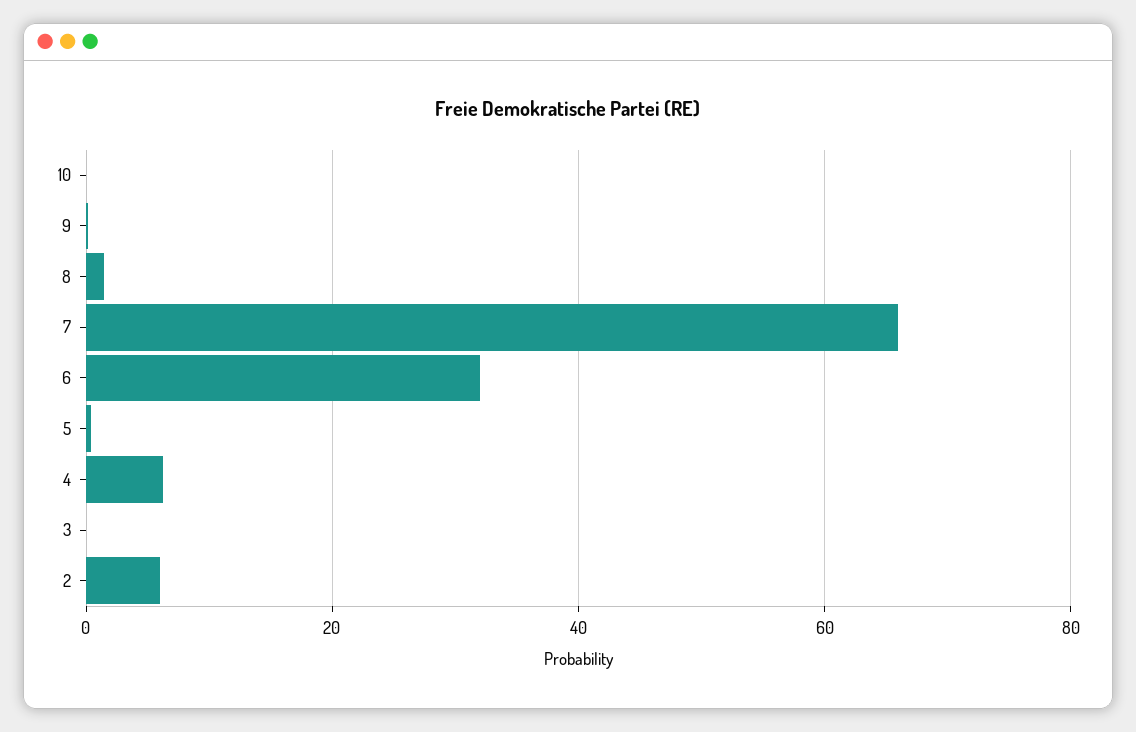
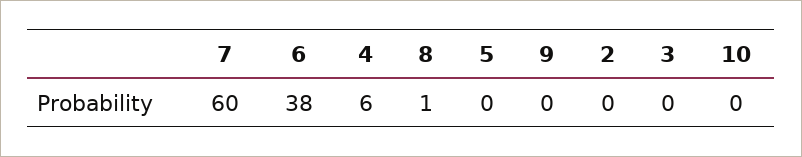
7: 66 -> 60
6: 32 -> 38
2: 6 -> 0

